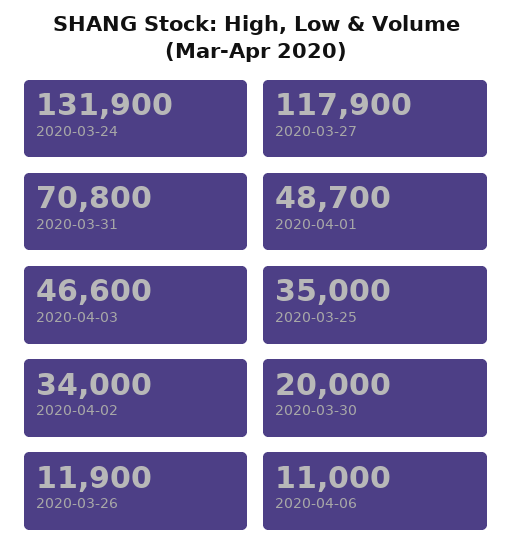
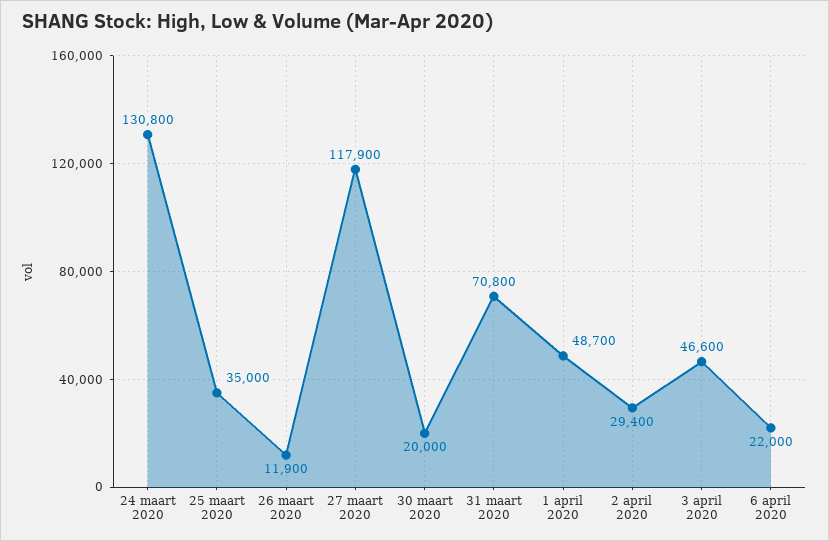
2020-03-24: 131900 -> 130800
2020-04-02: 34000 -> 29400
2020-04-06: 11000 -> 22000

